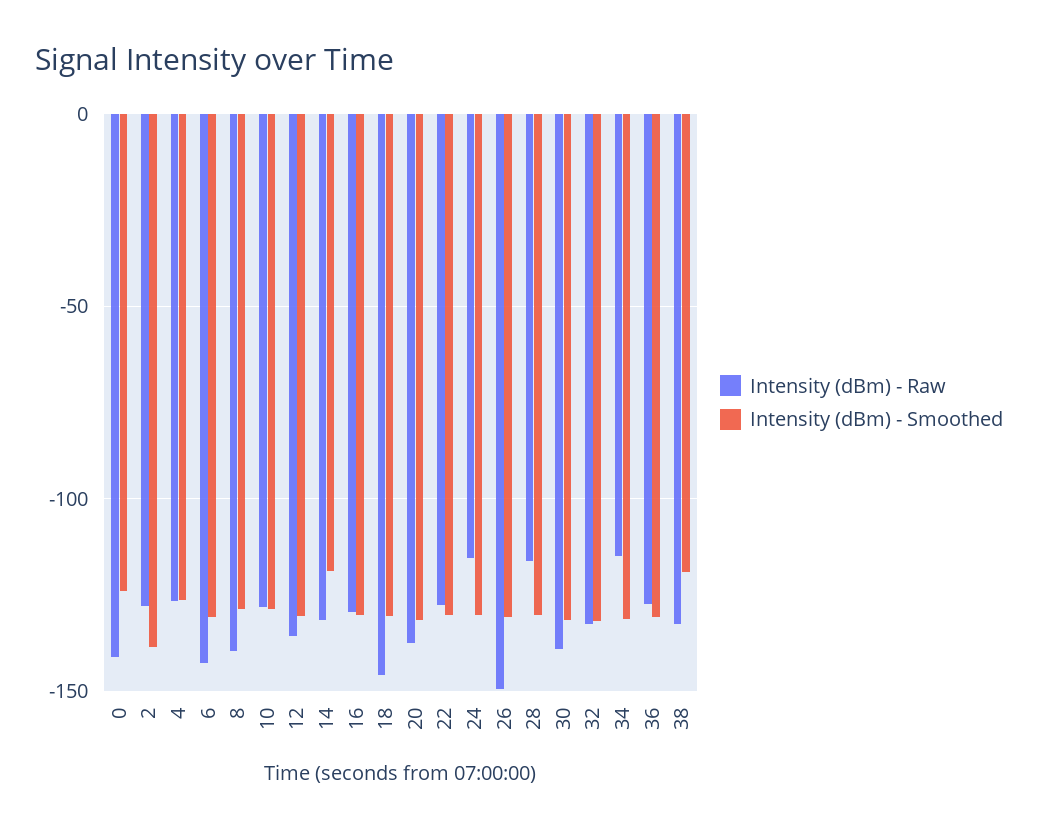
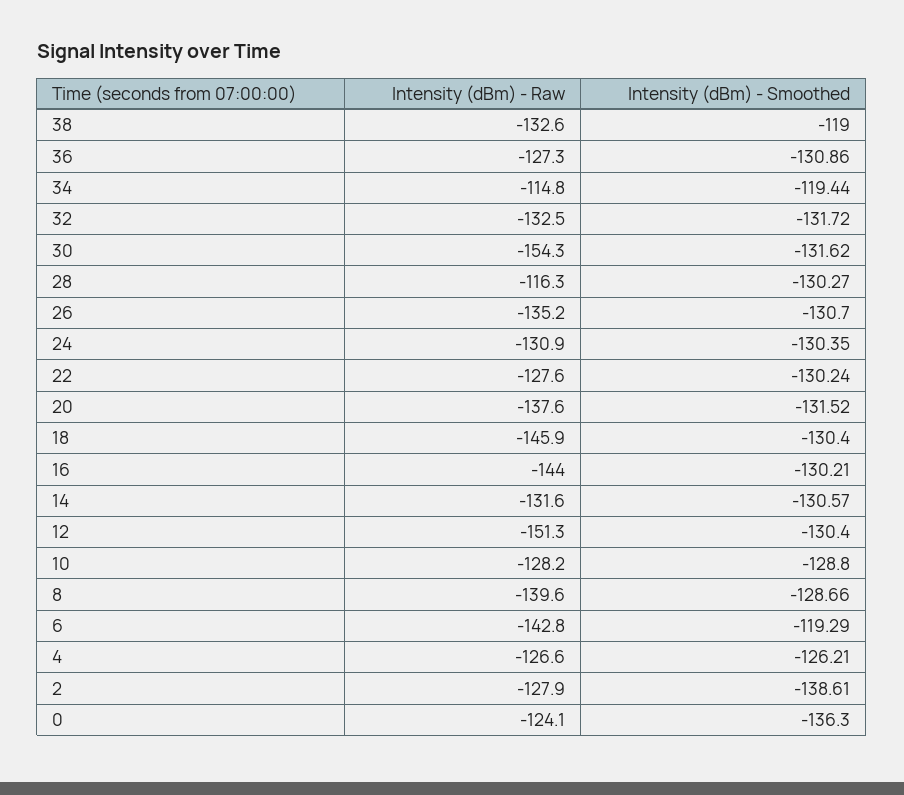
Intensity (dBm) - Raw, 0: -140 -> -124.1
Intensity (dBm) - Smoothed, 0: -125 -> -136.3
Intensity (dBm) - Smoothed, 6: -130 -> -119.29
Intensity (dBm) - Raw, 12: -135 -> -151.3
Intensity (dBm) - Smoothed, 14: -120 -> -130.57
Intensity (dBm) - Raw, 16: -130 -> -144
Intensity (dBm) - Raw, 24: -115 -> -130.9
Intensity (dBm) - Raw, 26: -150 -> -135.2
Intensity (dBm) - Raw, 30: -140 -> -154.3
Intensity (dBm) - Smoothed, 34: -130 -> -119.44

